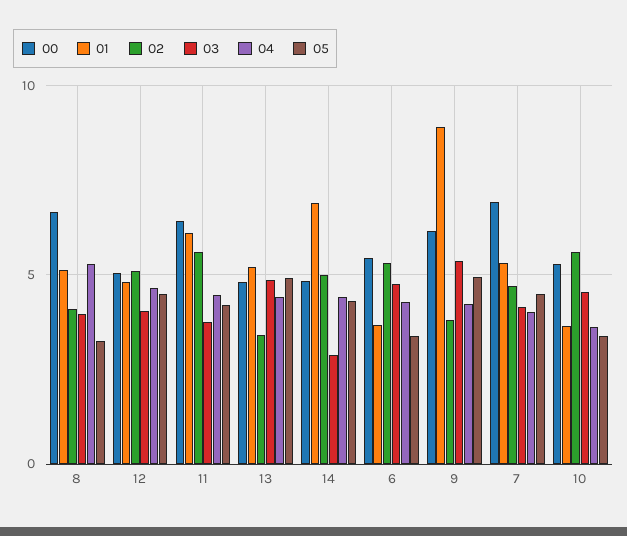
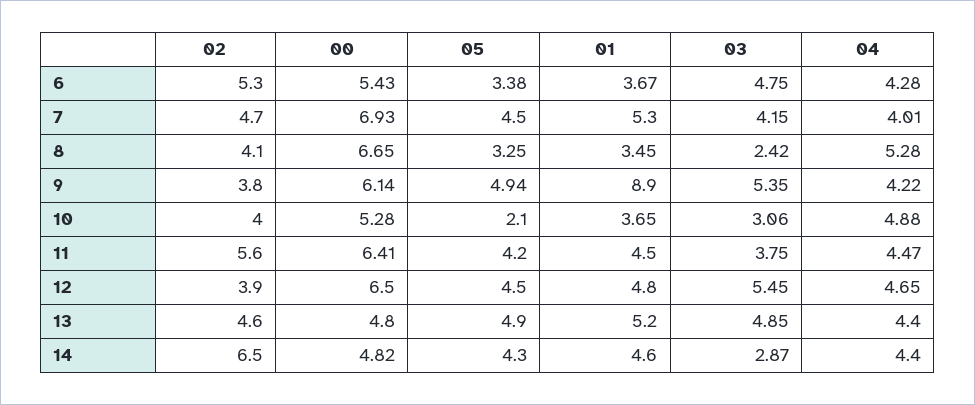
01, 8: 5 -> 3.45
03, 8: 4 -> 2.42
00, 12: 5 -> 6.5
02, 12: 5 -> 3.9
03, 12: 4 -> 5.45
01, 11: 6 -> 4.5
02, 13: 3.5 -> 4.6
01, 14: 7 -> 4.6
02, 14: 5 -> 6.5
02, 10: 5.5 -> 4
03, 10: 4.5 -> 3.06
04, 10: 3.5 -> 4.88
05, 10: 3.5 -> 2.1

